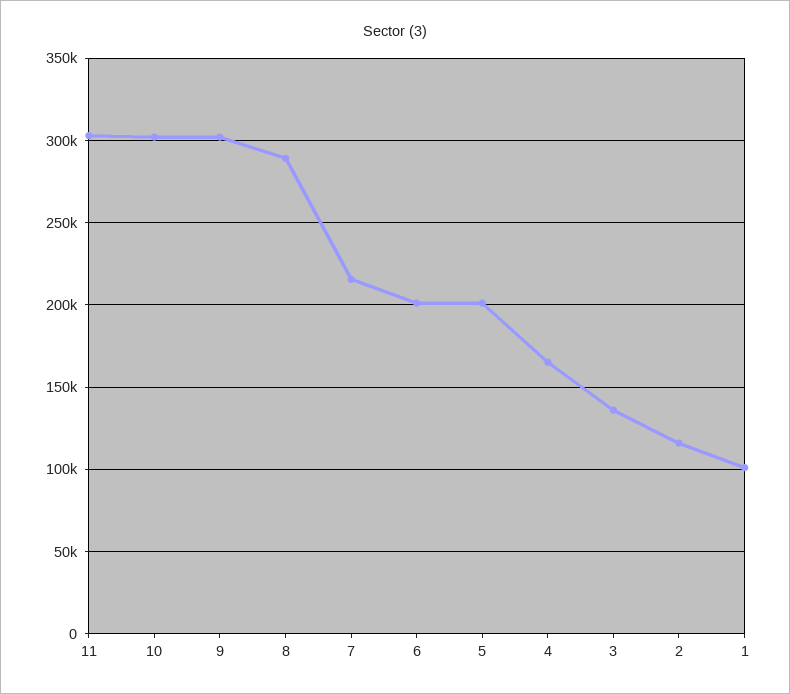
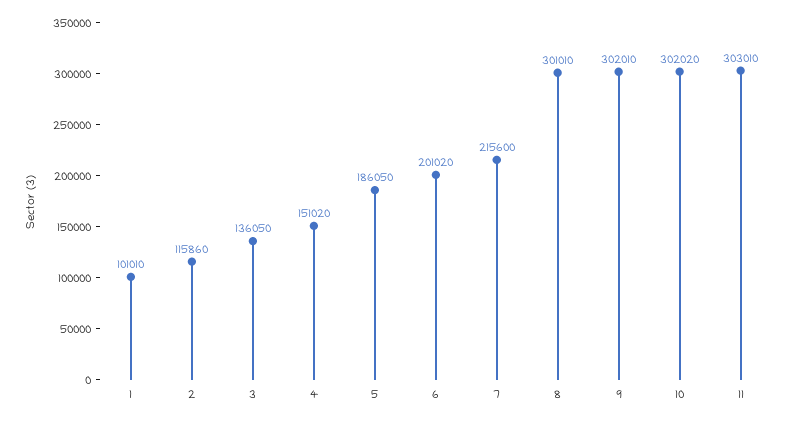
8: 290000 -> 301010
5: 200000 -> 186050
4: 165000 -> 151020

